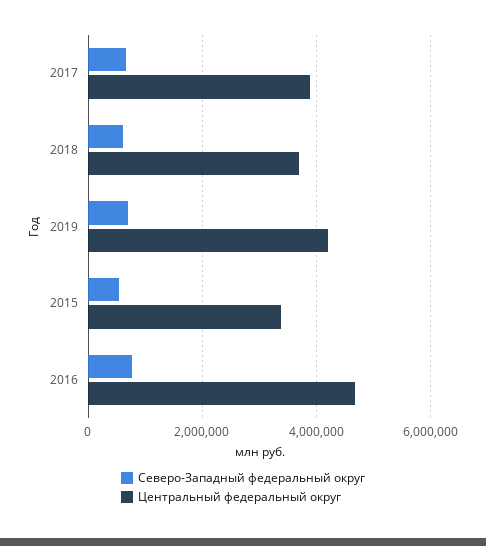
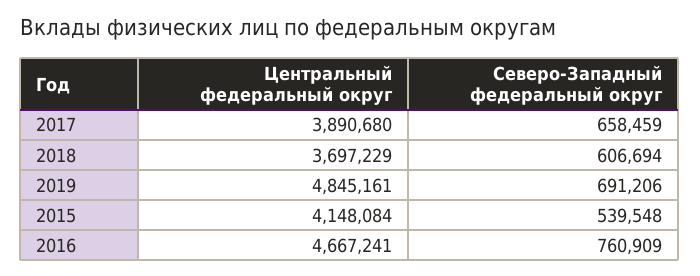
Центральный федеральный округ, 2019: 4200000 -> 4845161
Центральный федеральный округ, 2015: 3400000 -> 4148084

